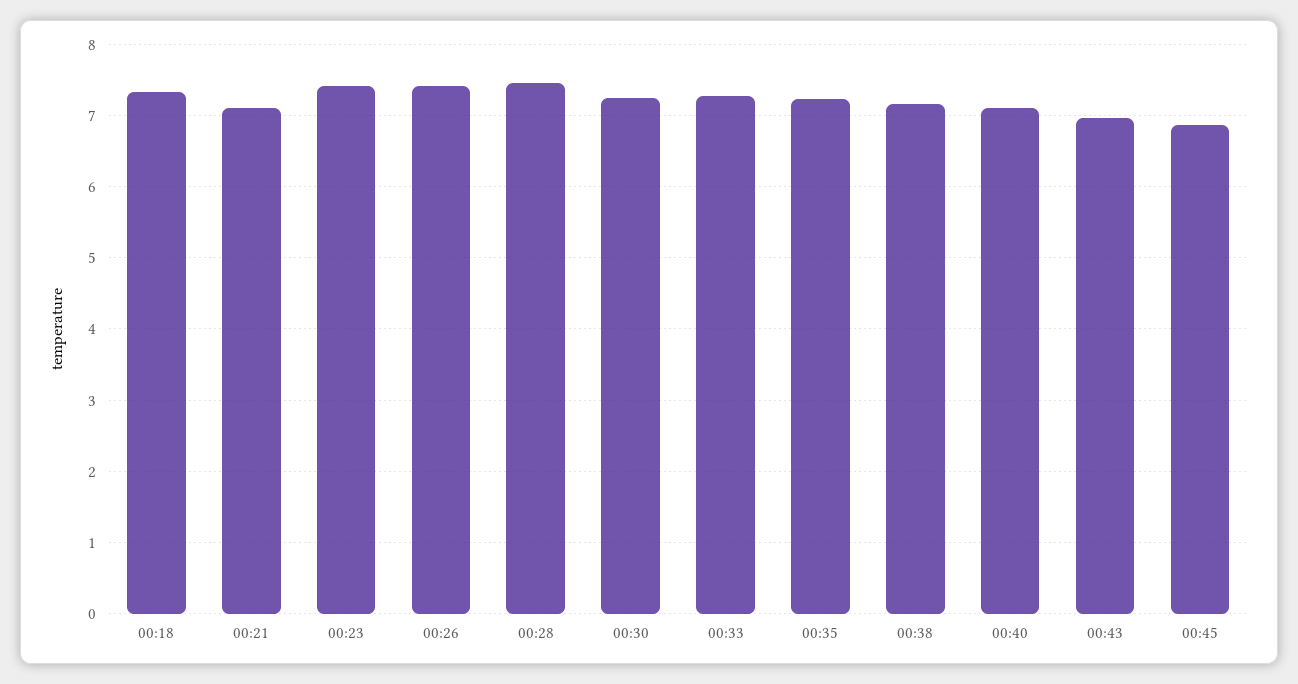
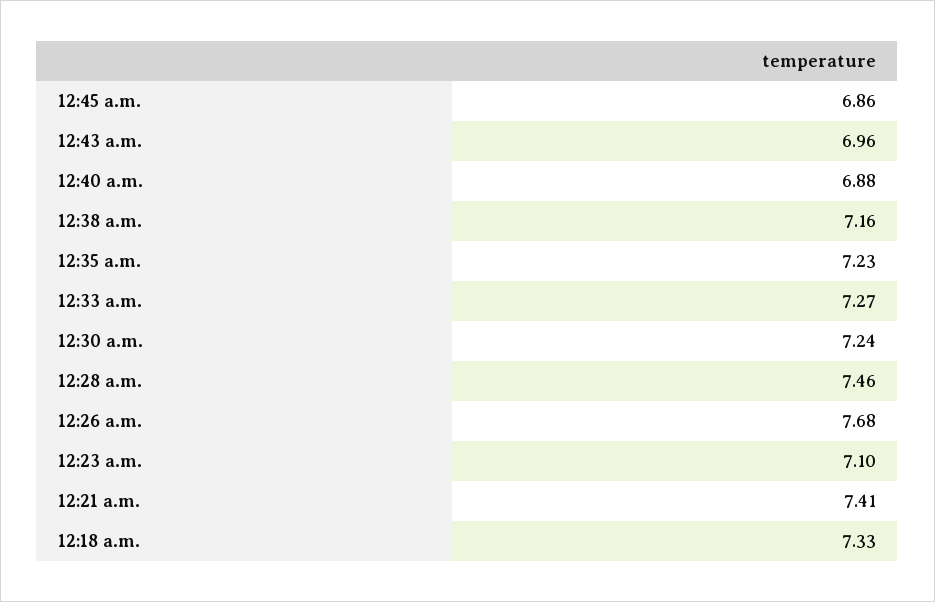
00:21: 7.1 -> 7.41
00:23: 7.4 -> 7.1
00:26: 7.4 -> 7.68
00:40: 7.1 -> 6.88

